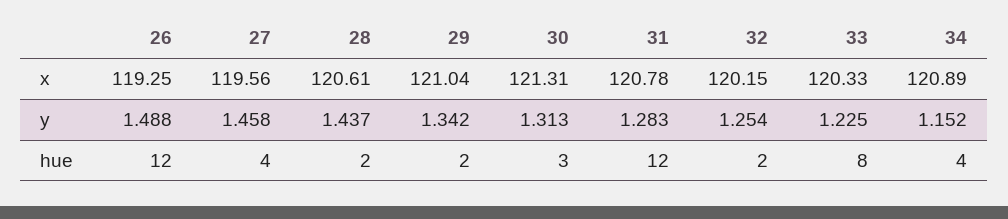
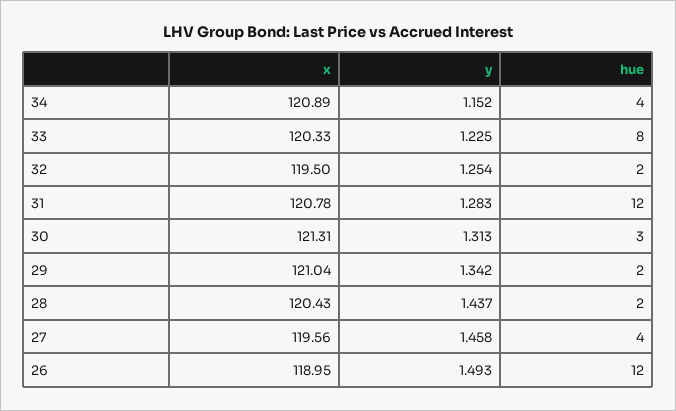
26, x: 119.25 -> 118.95
28, x: 120.61 -> 120.43
32, x: 120.15 -> 119.5
26, y: 1.488 -> 1.493

